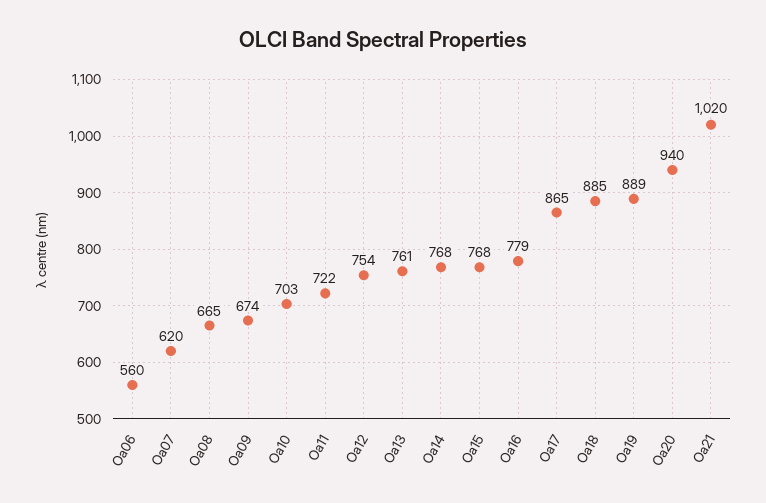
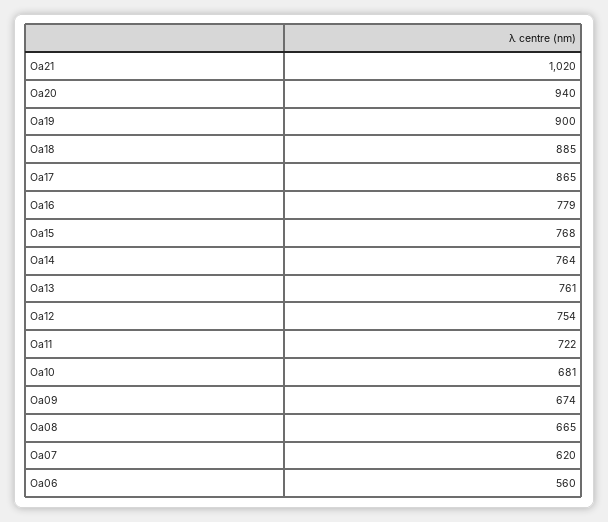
Oa10: 703 -> 681
Oa14: 768 -> 764
Oa19: 889 -> 900

